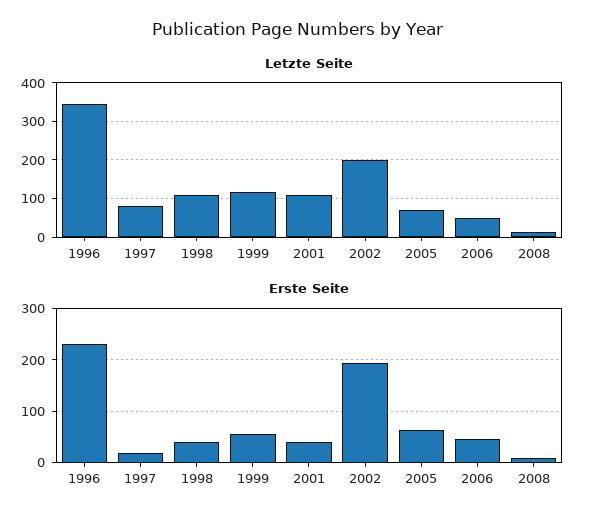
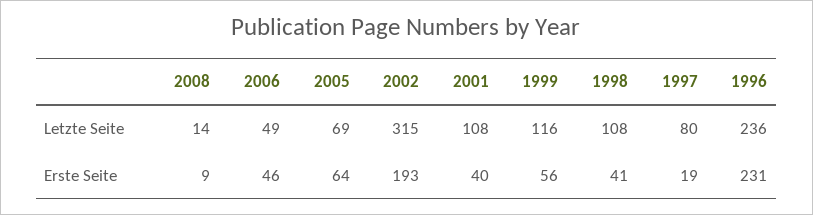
Letzte Seite, 1996: 340 -> 236
Letzte Seite, 2002: 200 -> 315

